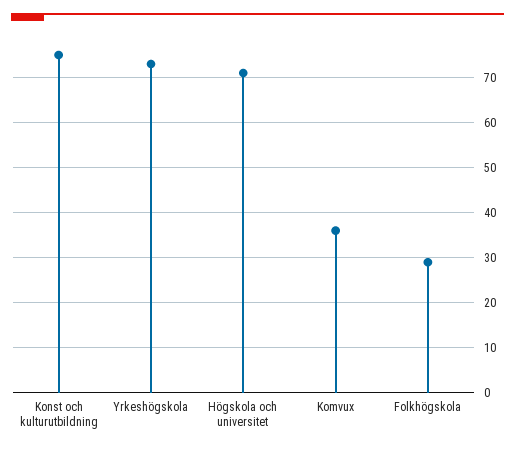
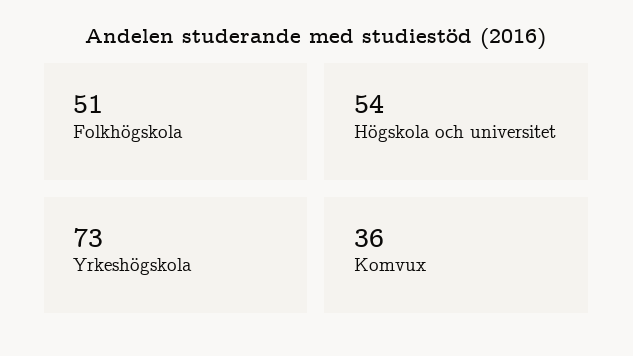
Konst och kulturutbildning: 75 -> none
Högskola och universitet: 70 -> 54
Folkhögskola: 30 -> 51

